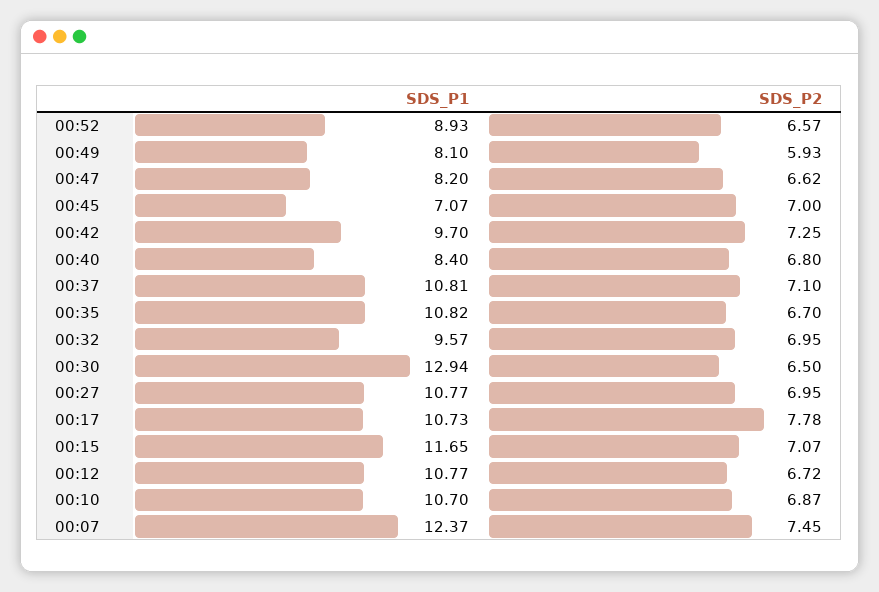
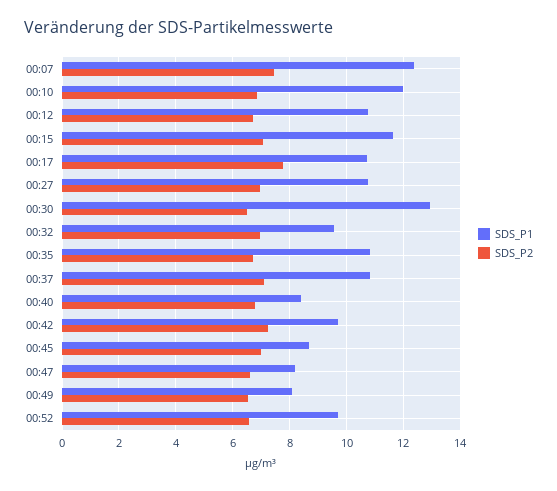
SDS_P1, 00:52: 8.93 -> 9.75
SDS_P2, 00:49: 5.93 -> 6.5
SDS_P1, 00:45: 7.07 -> 8.75
SDS_P1, 00:10: 10.7 -> 12

